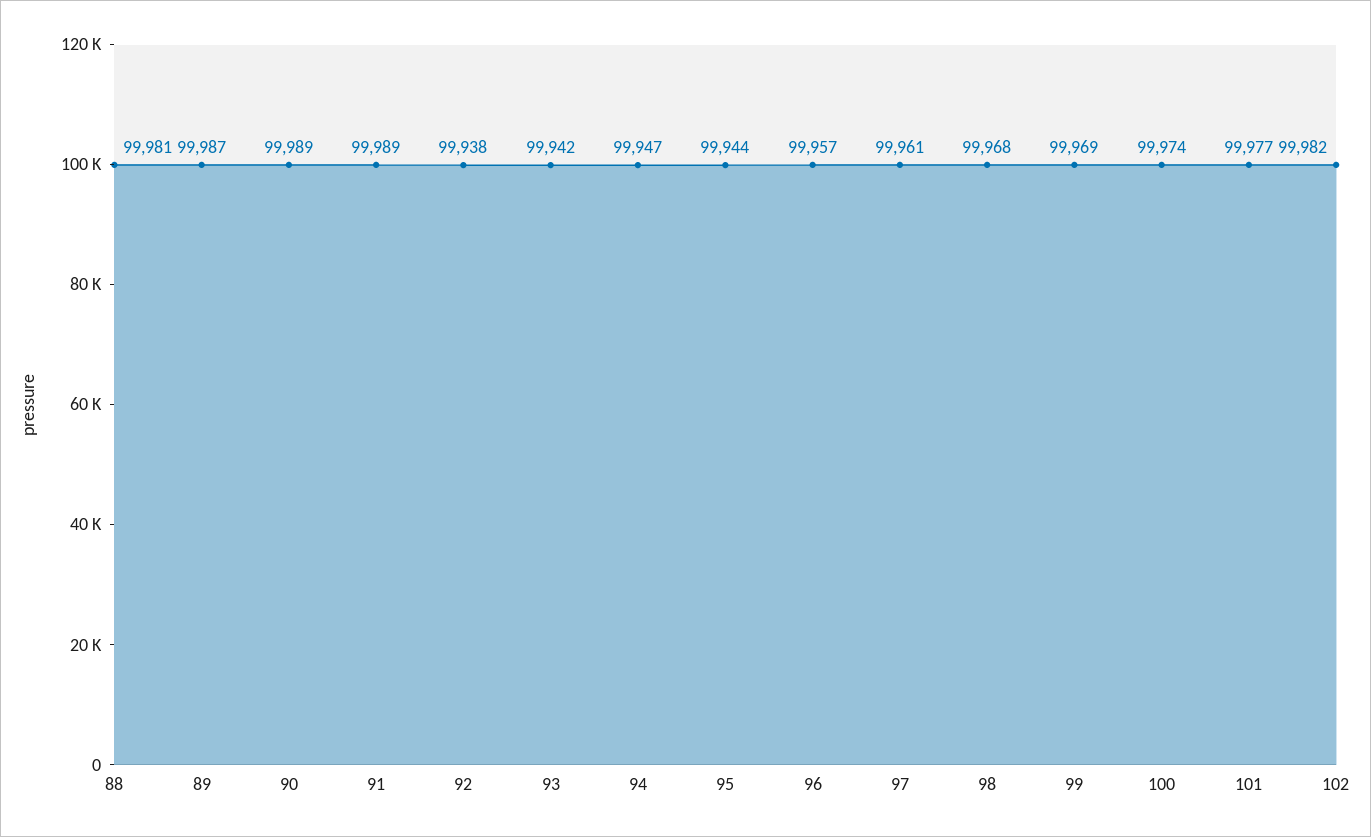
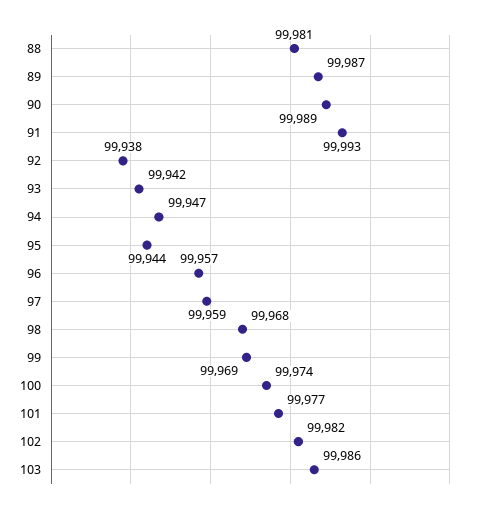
91: 99989 -> 99993
97: 99961 -> 99959
103: none -> 99986

